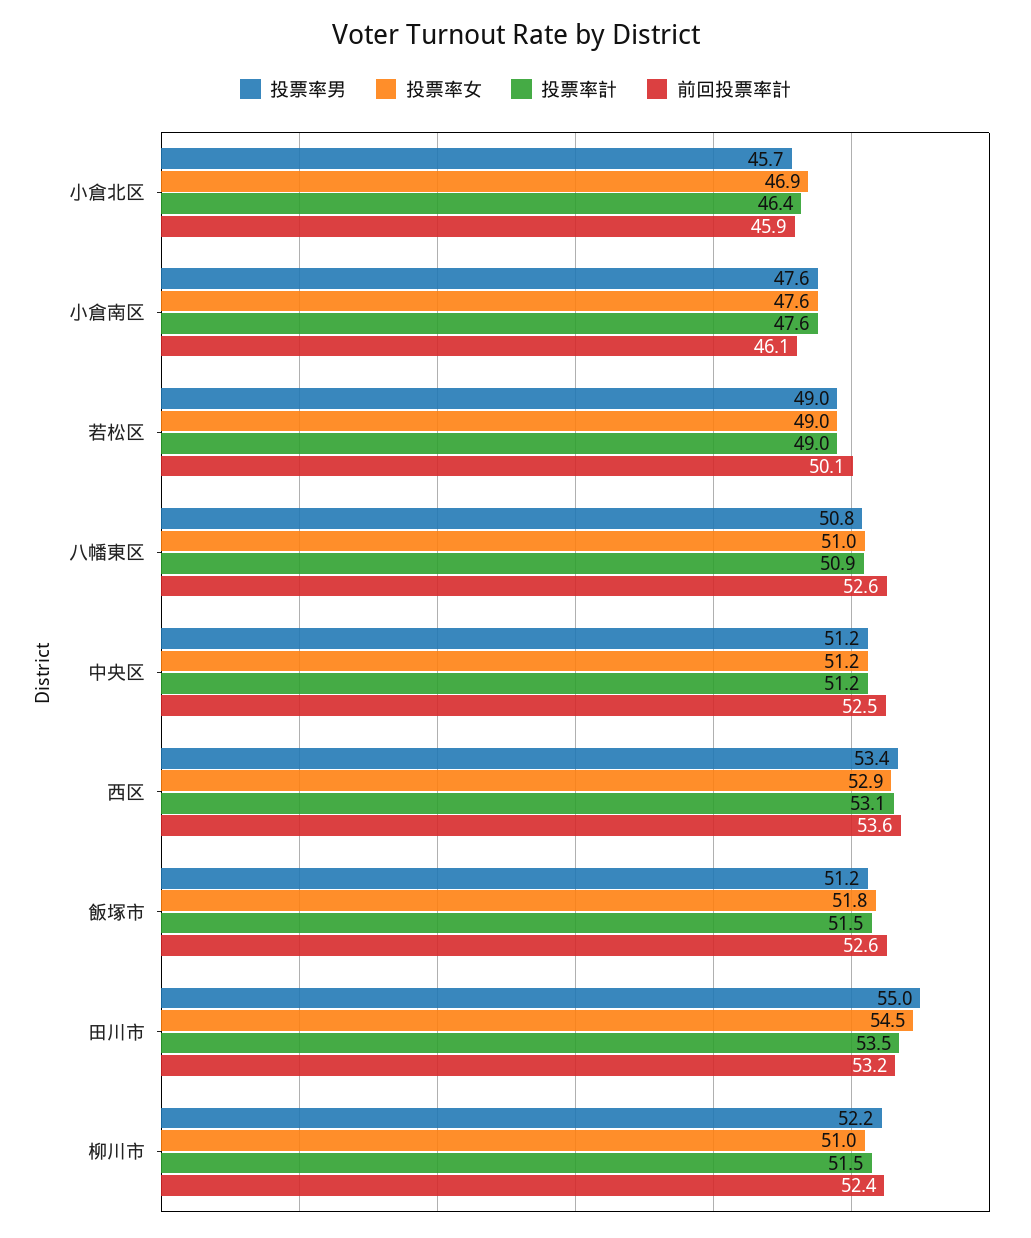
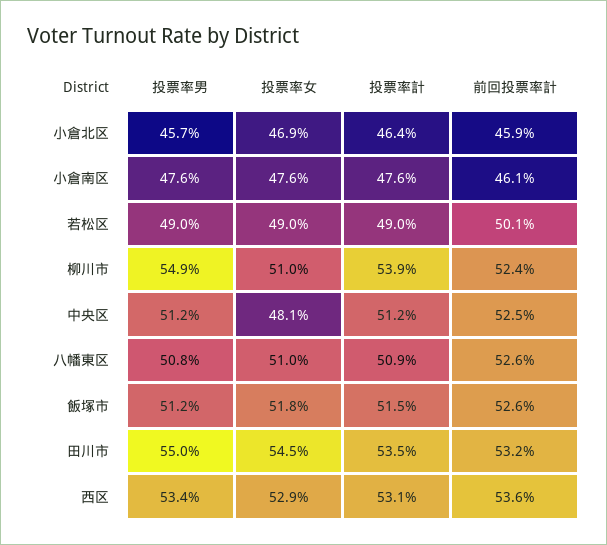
投票率女, 中央区: 51.2 -> 48.1
投票率男, 柳川市: 52.2 -> 54.9
投票率計, 柳川市: 51.5 -> 53.9

